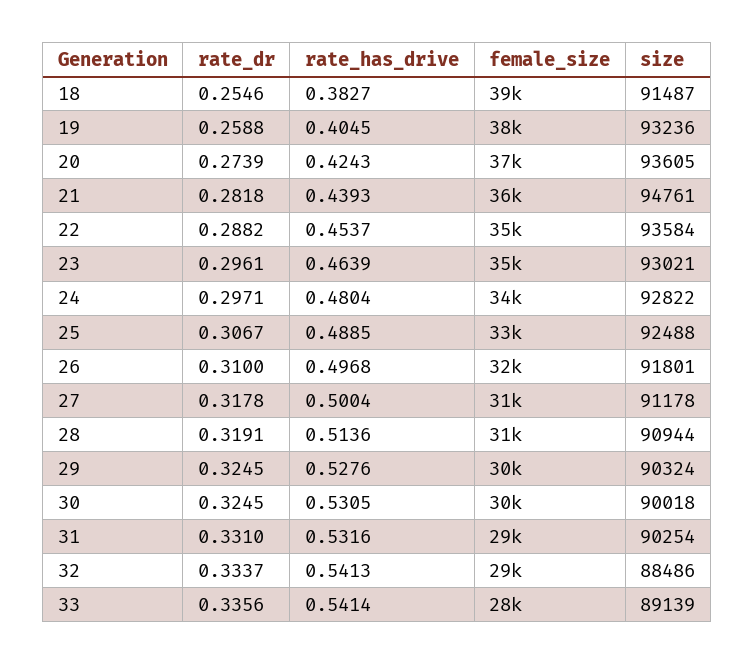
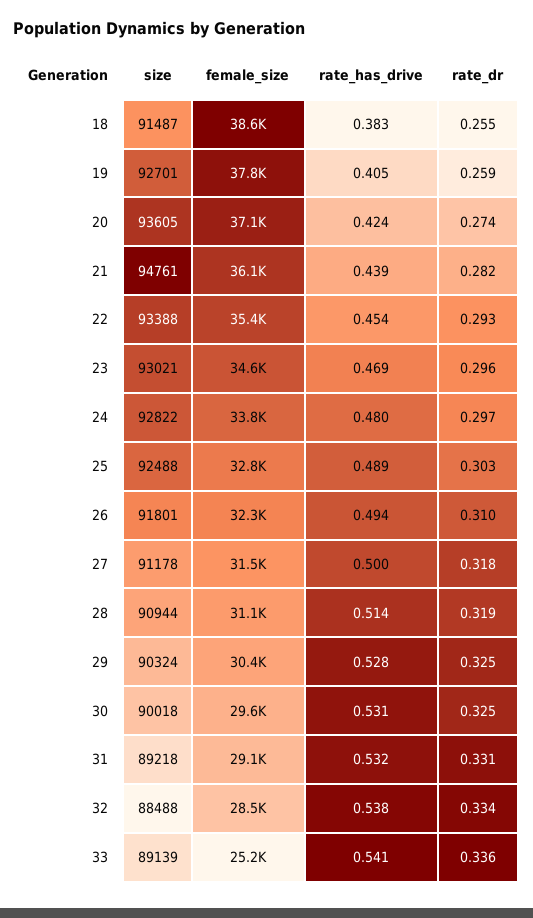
size, 19: 93236 -> 92701
rate_dr, 22: 0.2882 -> 0.293
size, 22: 93584 -> 93388
rate_has_drive, 23: 0.4639 -> 0.469
rate_dr, 25: 0.3067 -> 0.303
rate_has_drive, 26: 0.4968 -> 0.494
size, 31: 90254 -> 89218
rate_has_drive, 32: 0.5413 -> 0.538
size, 32: 88486 -> 88488
female_size, 33: 28000 -> 25200

